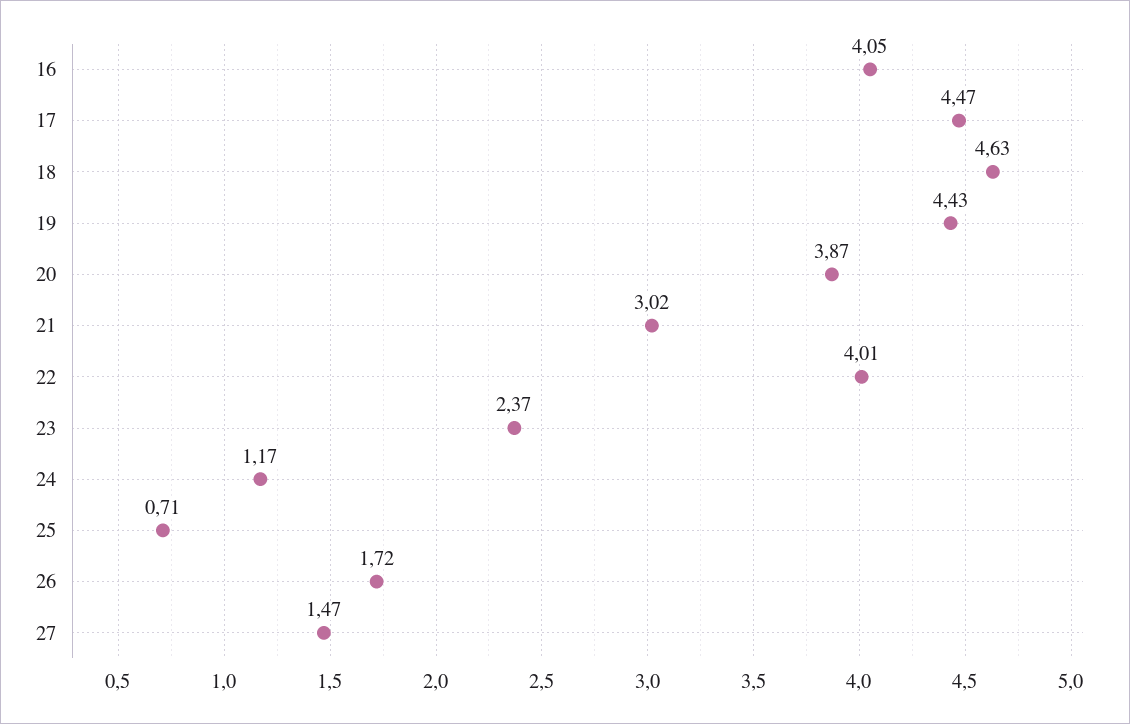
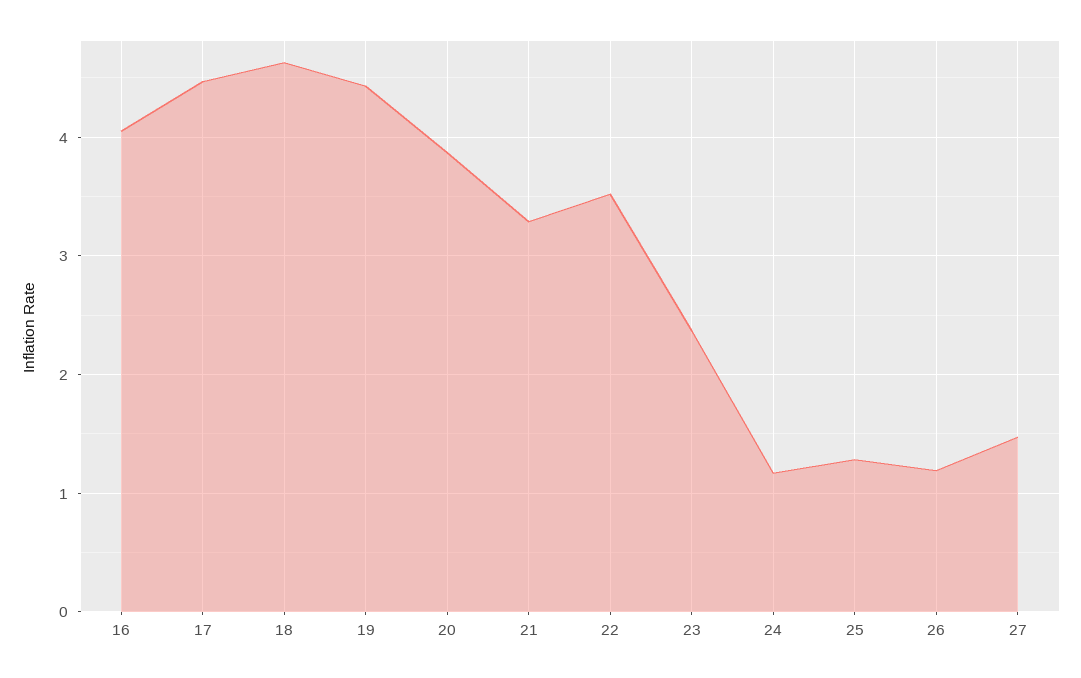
21: 3.02 -> 3.3
22: 4.01 -> 3.5
25: 0.71 -> 1.3
26: 1.72 -> 1.2

